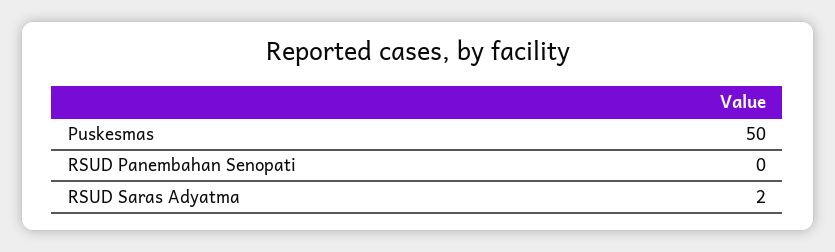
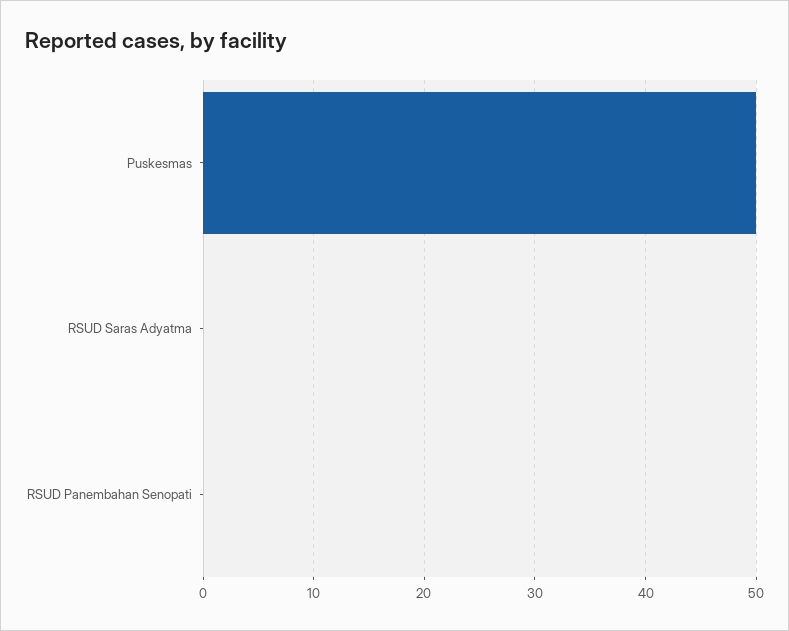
RSUD Saras Adyatma: 2 -> 0

